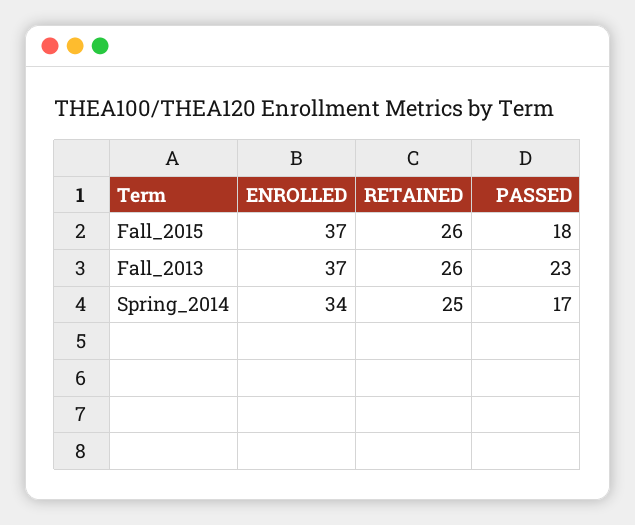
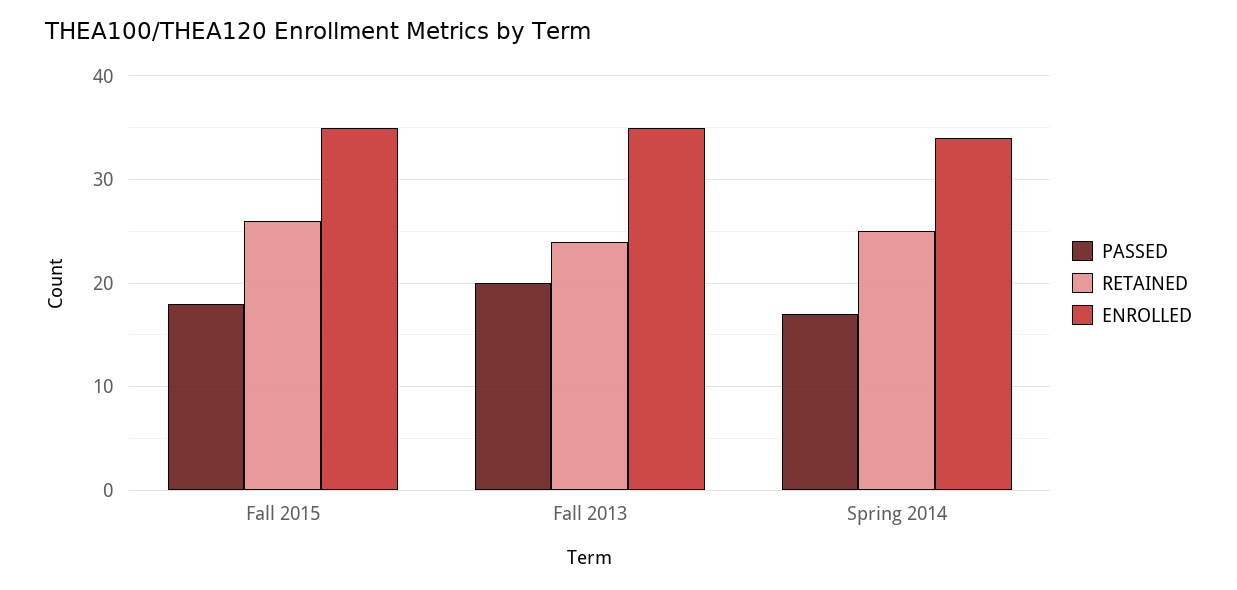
ENROLLED, Fall_2015: 37 -> 35
ENROLLED, Fall_2013: 37 -> 35
RETAINED, Fall_2013: 26 -> 24
PASSED, Fall_2013: 23 -> 20

